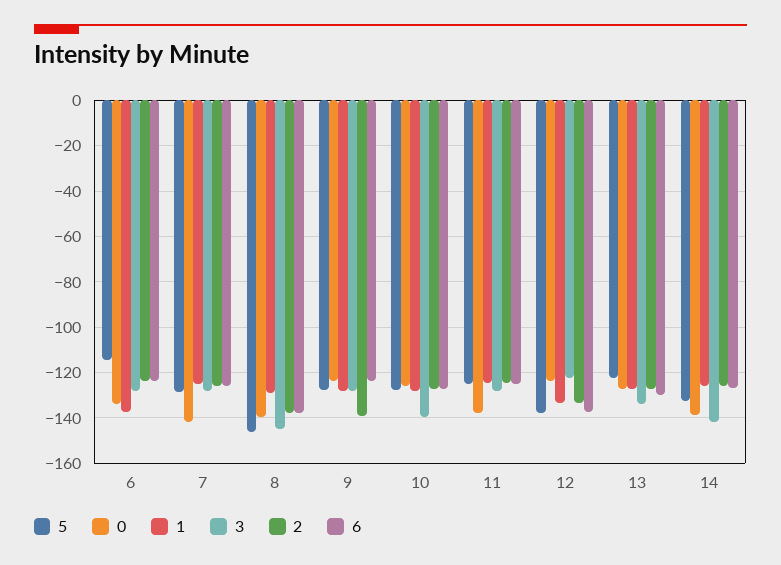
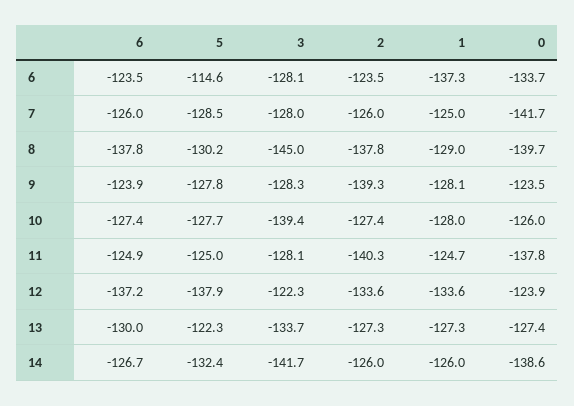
5, 8: -145 -> -130.2
2, 11: -125 -> -140.3

